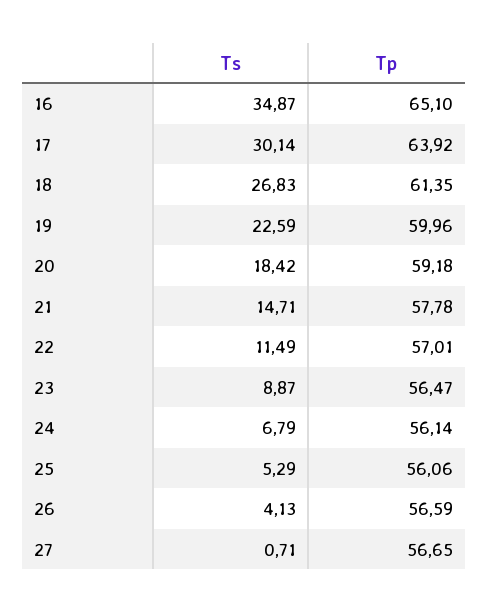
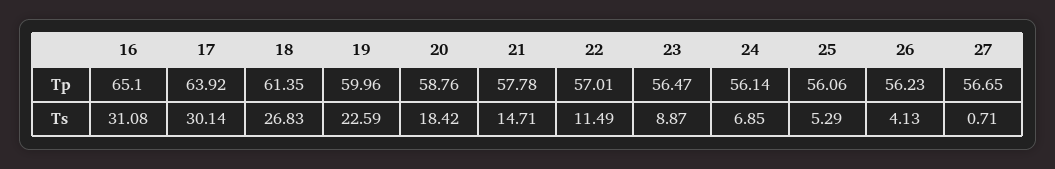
Ts, 16: 34.87 -> 31.08
Tp, 20: 59.18 -> 58.76
Ts, 24: 6.79 -> 6.85
Tp, 26: 56.59 -> 56.23

